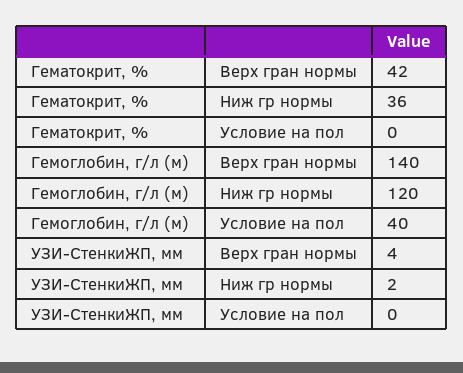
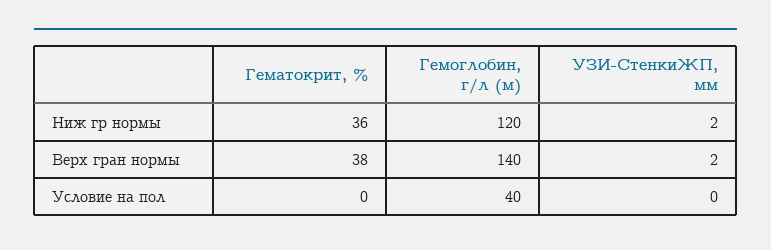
Гематокрит, %, Верх гран нормы: 42 -> 38
УЗИ-СтенкиЖП, мм, Верх гран нормы: 4 -> 2

